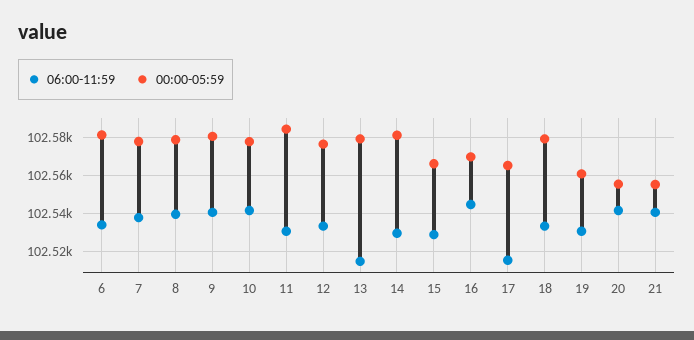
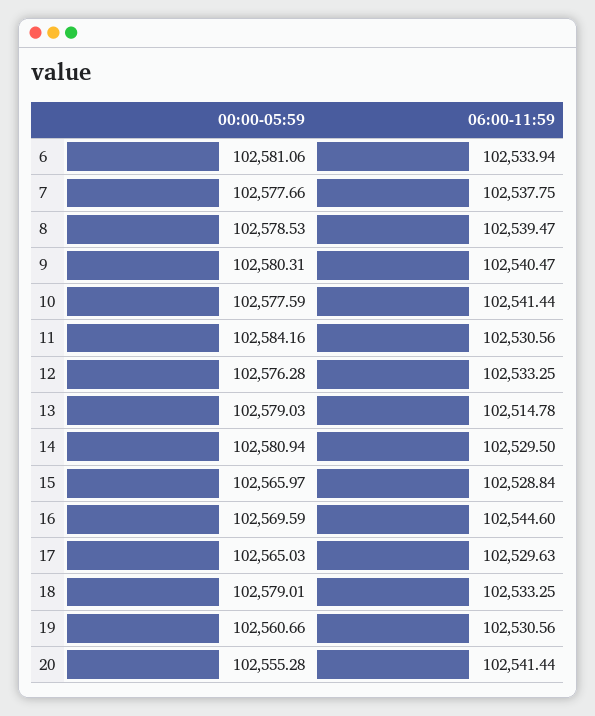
06:00-11:59, 17: 102515 -> 102529.63
06:00-11:59, 21: 102540 -> none
00:00-05:59, 21: 102555 -> none

